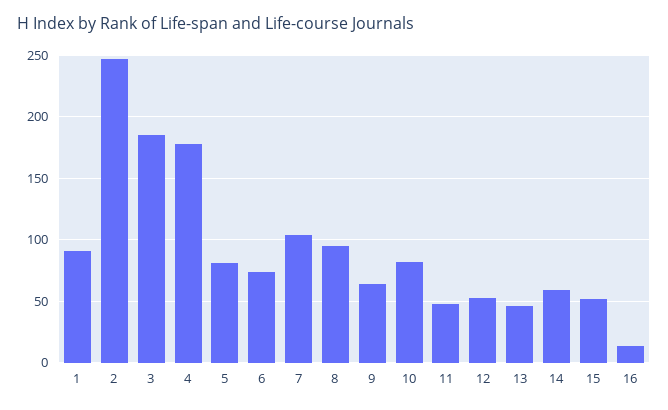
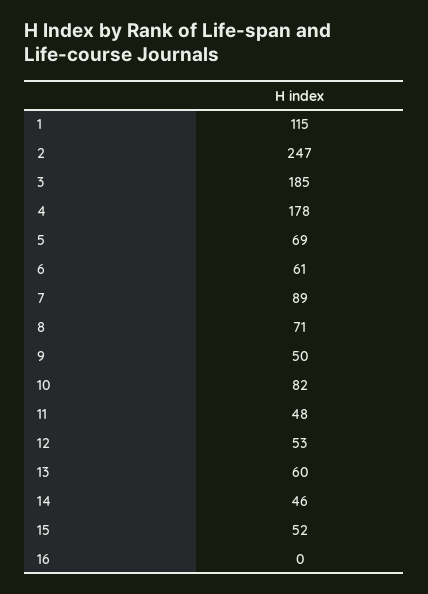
1: 90 -> 115
5: 80 -> 69
6: 75 -> 61
7: 105 -> 89
8: 95 -> 71
9: 65 -> 50
13: 45 -> 60
14: 60 -> 46
16: 15 -> 0

